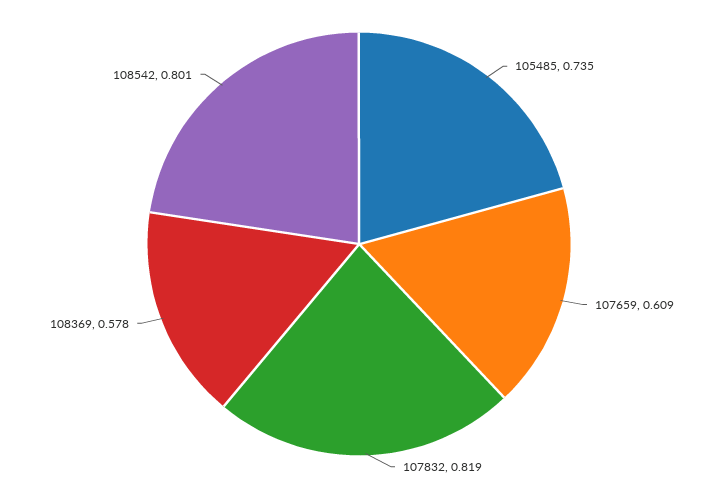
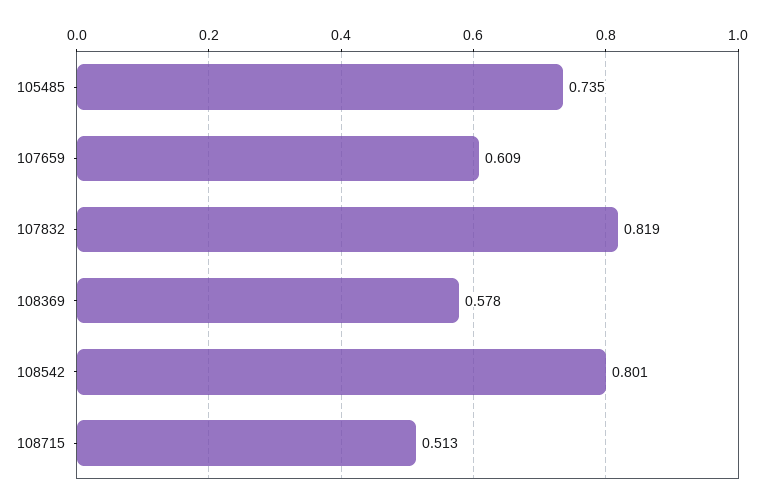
108715: none -> 0.513

